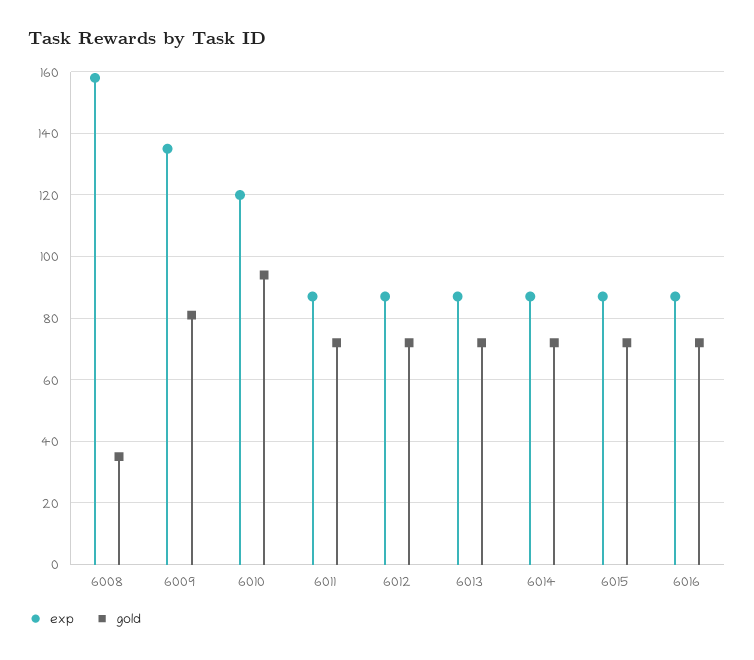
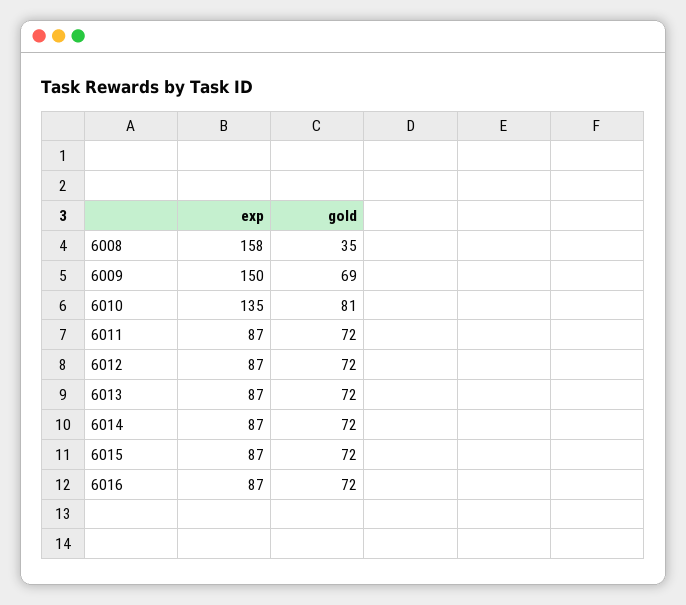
exp, 6009: 135 -> 150
gold, 6009: 80 -> 69
exp, 6010: 120 -> 135
gold, 6010: 95 -> 81

